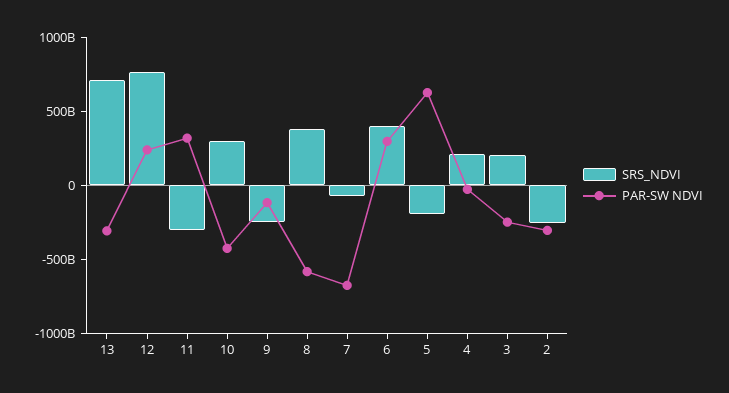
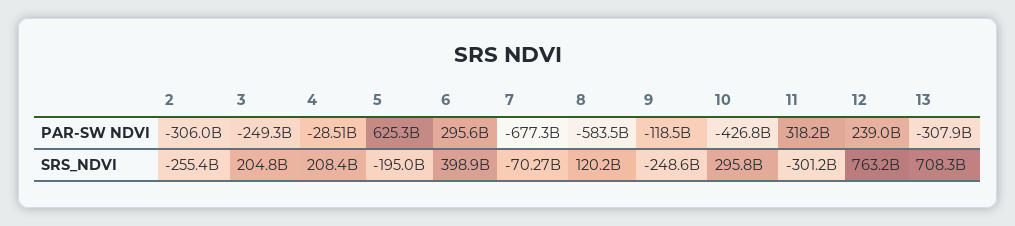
SRS_NDVI, 8: 400000000000 -> 120200000000

